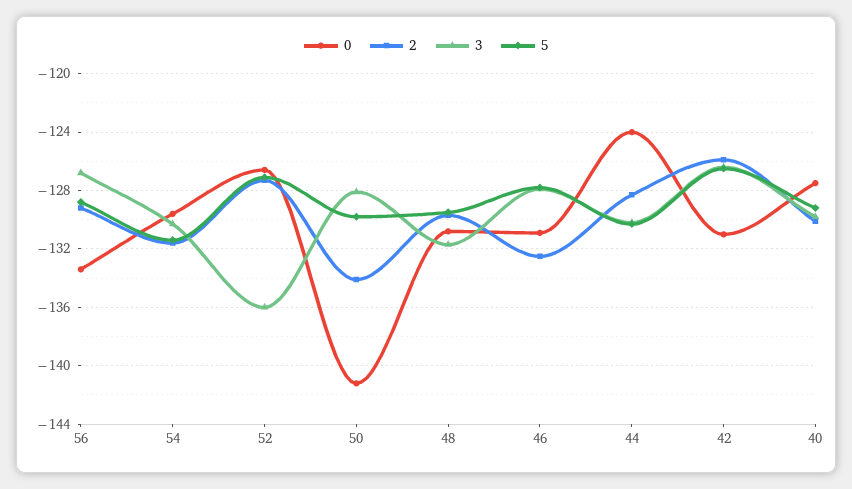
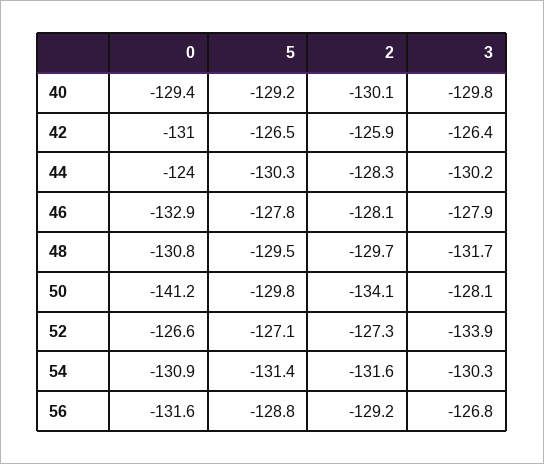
0, 56: -133.5 -> -131.6
0, 54: -129.5 -> -130.9
3, 52: -136 -> -133.9
0, 46: -131 -> -132.9
2, 46: -132.5 -> -128.1
0, 40: -127.5 -> -129.4

